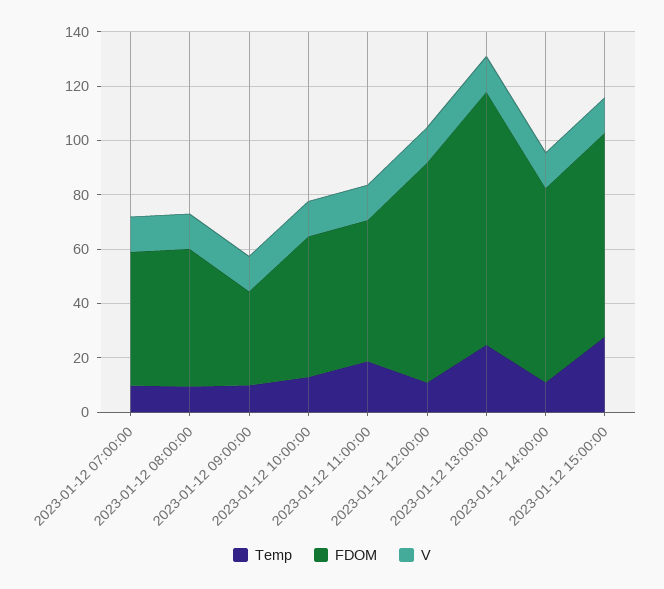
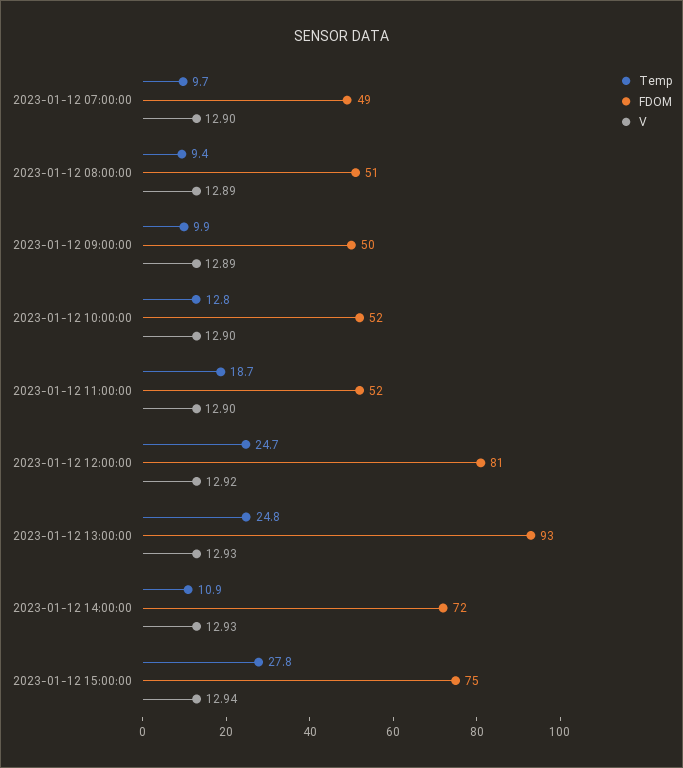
FDOM, 2023-01-12 09:00:00: 35 -> 50
Temp, 2023-01-12 12:00:00: 10 -> 24.7

